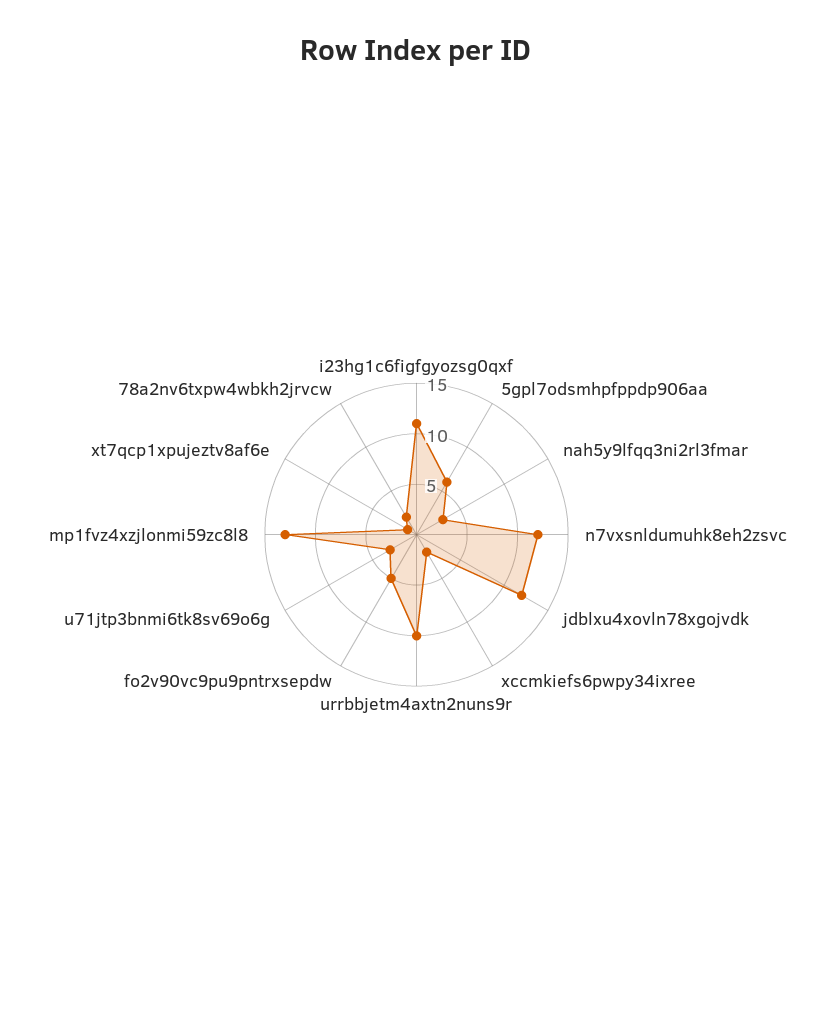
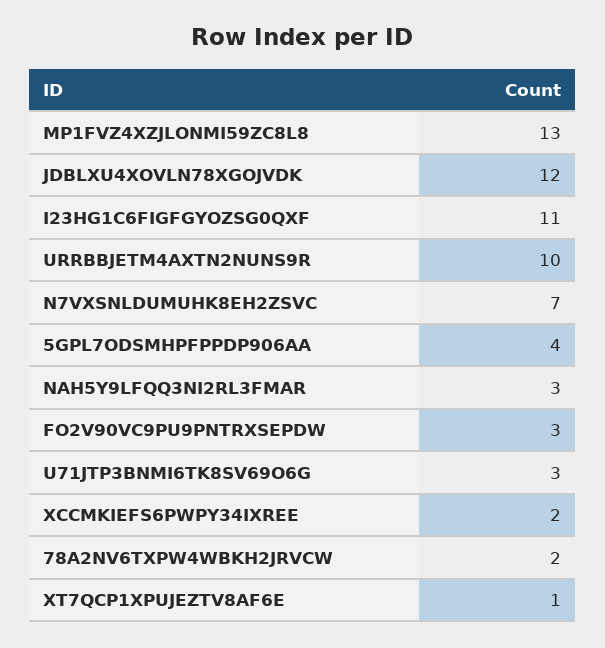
5gpl7odsmhpfppdp906aa: 6 -> 4
n7vxsnldumuhk8eh2zsvc: 12 -> 7
fo2v90vc9pu9pntrxsepdw: 5 -> 3

